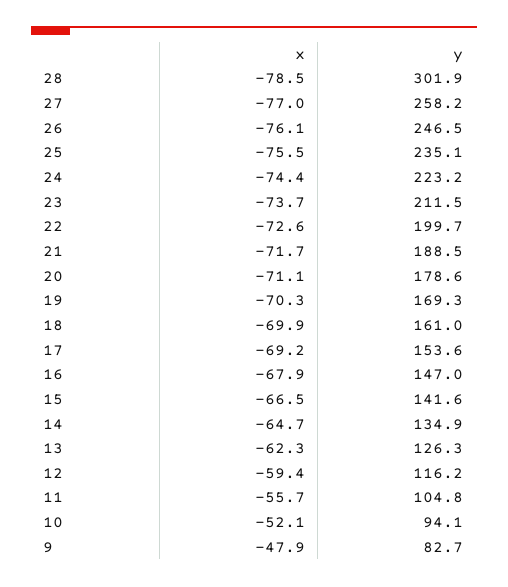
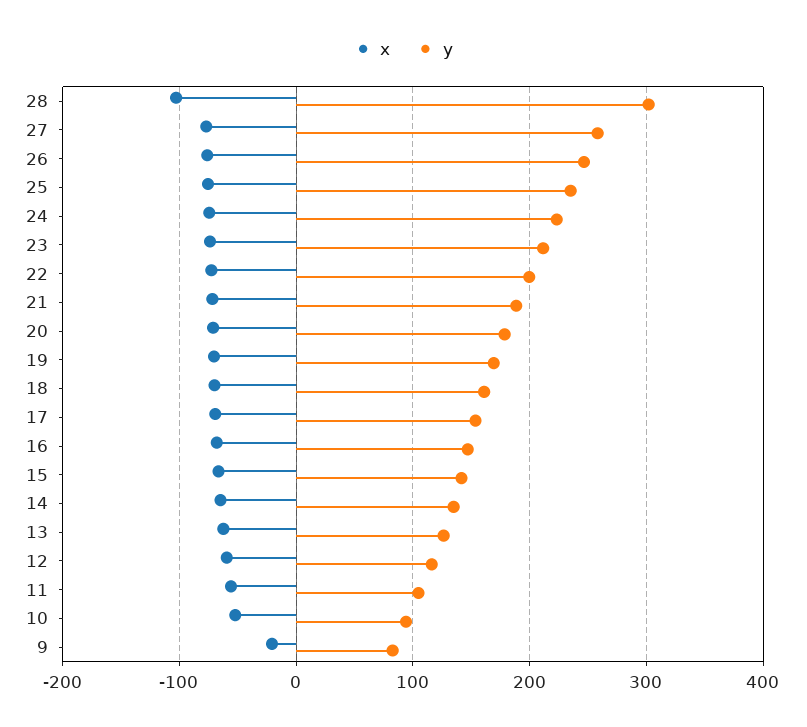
x, 28: -78.5 -> -100
x, 9: -47.9 -> -20

